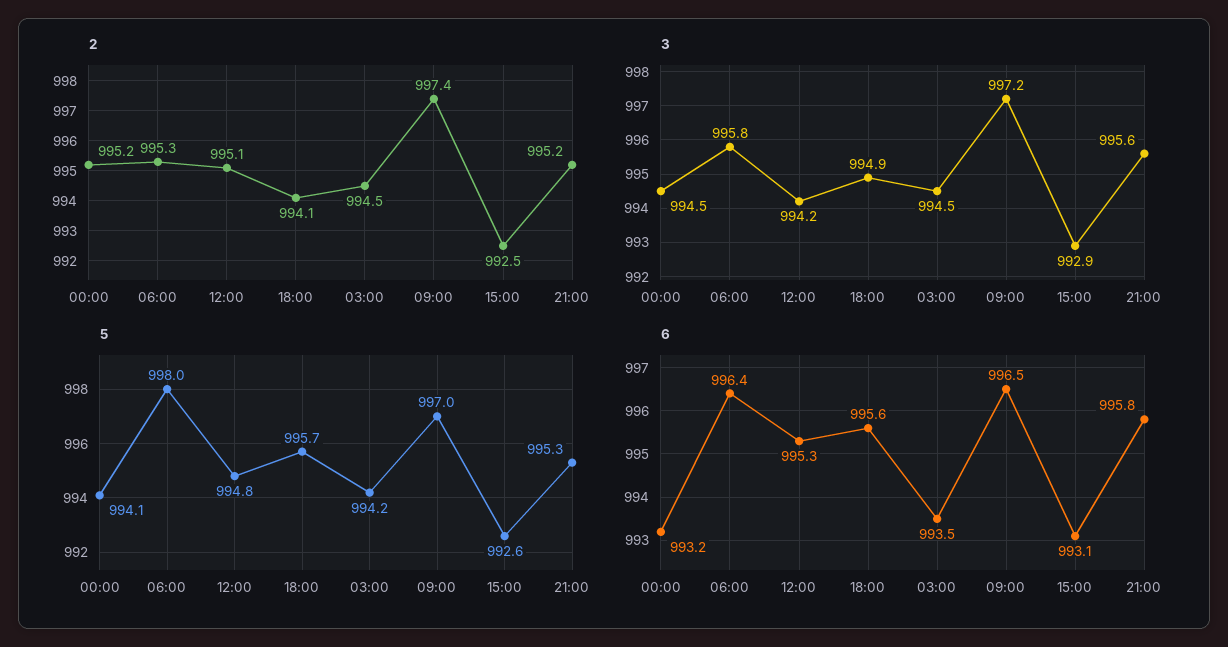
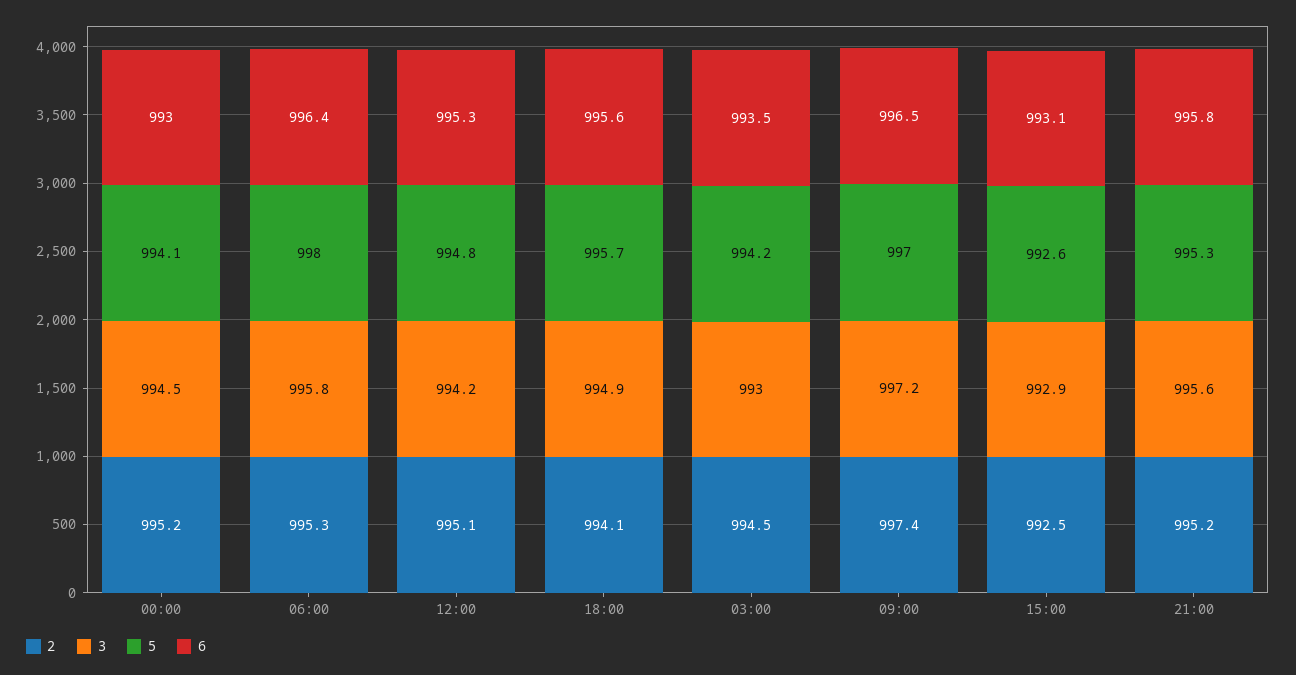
3, 03:00: 994.5 -> 993
6, 00:00: 993.2 -> 993

